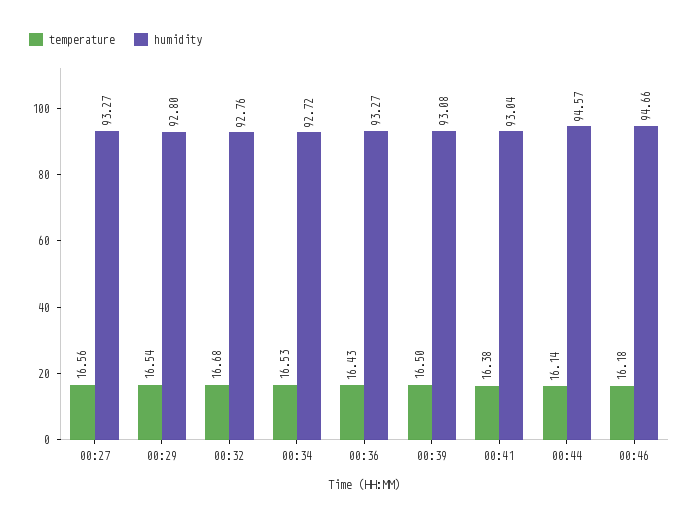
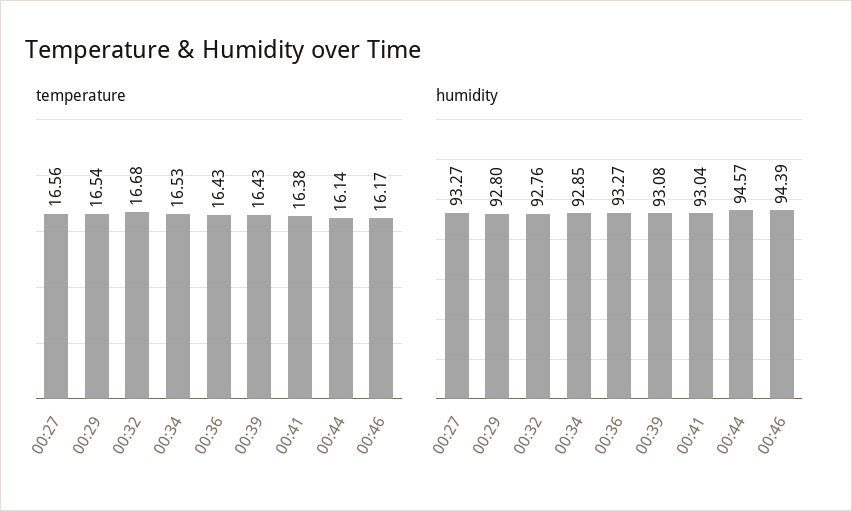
humidity, 00:34: 92.72 -> 92.85
temperature, 00:39: 16.5 -> 16.43
temperature, 00:46: 16.18 -> 16.17
humidity, 00:46: 94.66 -> 94.39

